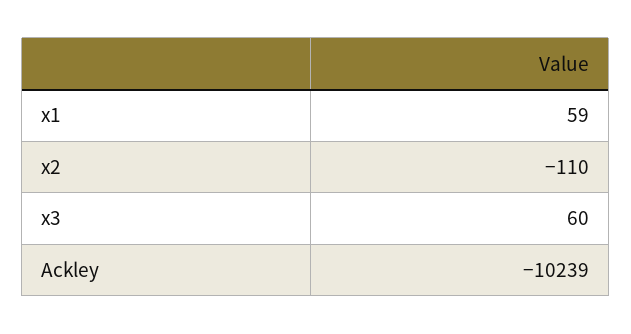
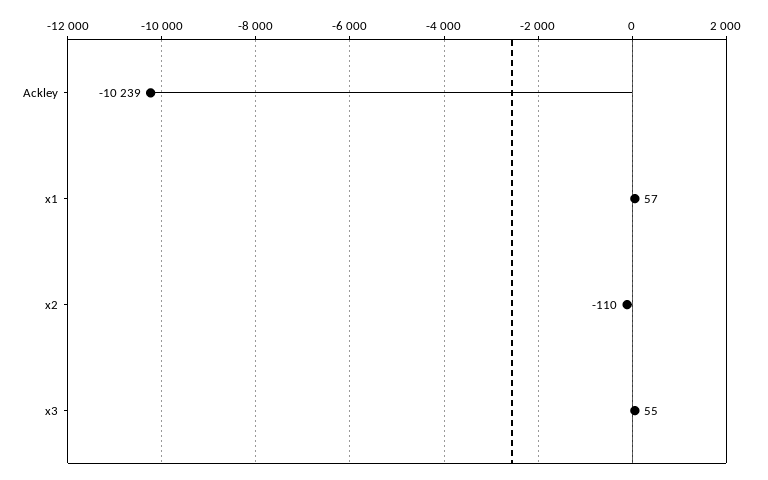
x1: 59 -> 57
x3: 60 -> 55

